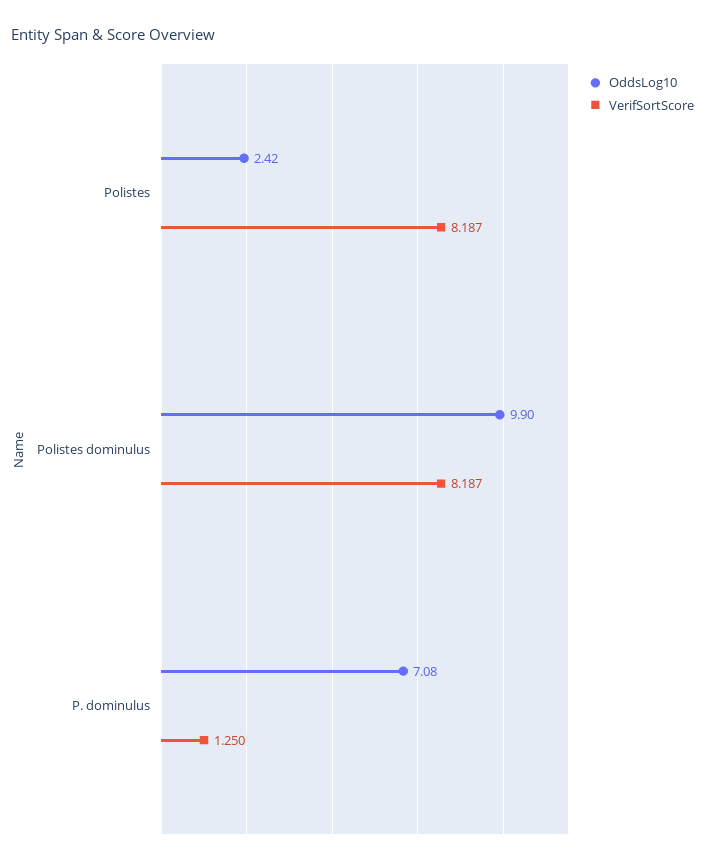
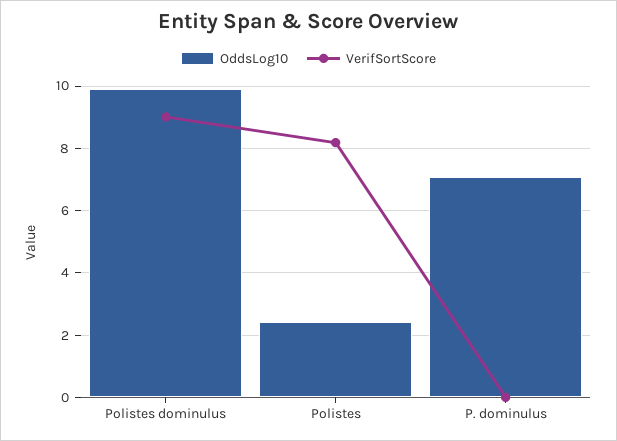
VerifSortScore, Polistes dominulus: 8.187 -> 9
VerifSortScore, P. dominulus: 1.25 -> 0

